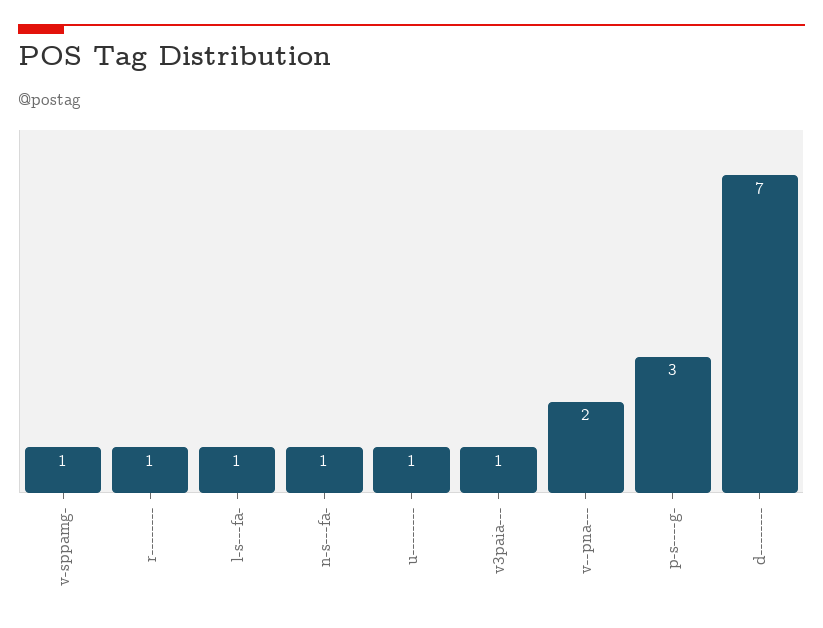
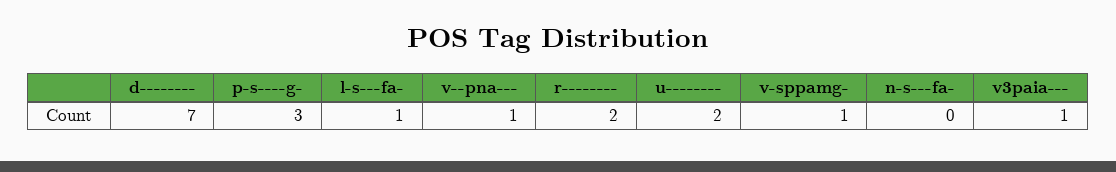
r--------: 1 -> 2
n-s---fa-: 1 -> 0
u--------: 1 -> 2
v--pna---: 2 -> 1

